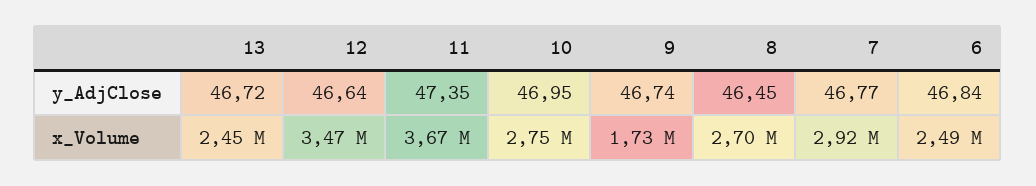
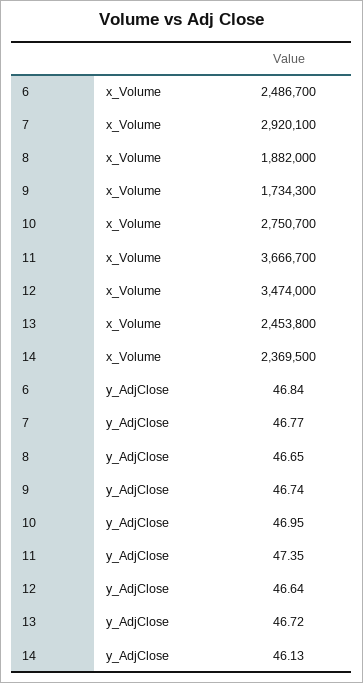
8, y_AdjClose: 46.45 -> 46.65
8, x_Volume: 2700000 -> 1882000
14, x_Volume: none -> 2369500
14, y_AdjClose: none -> 46.13

